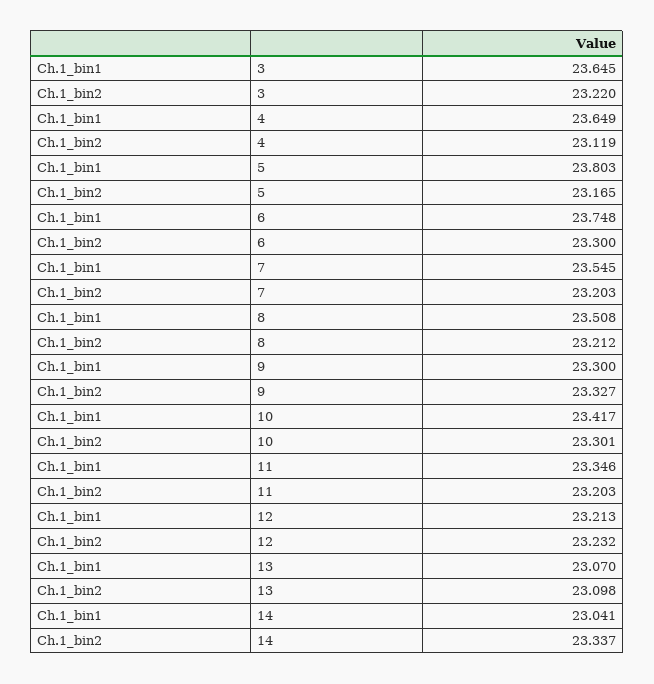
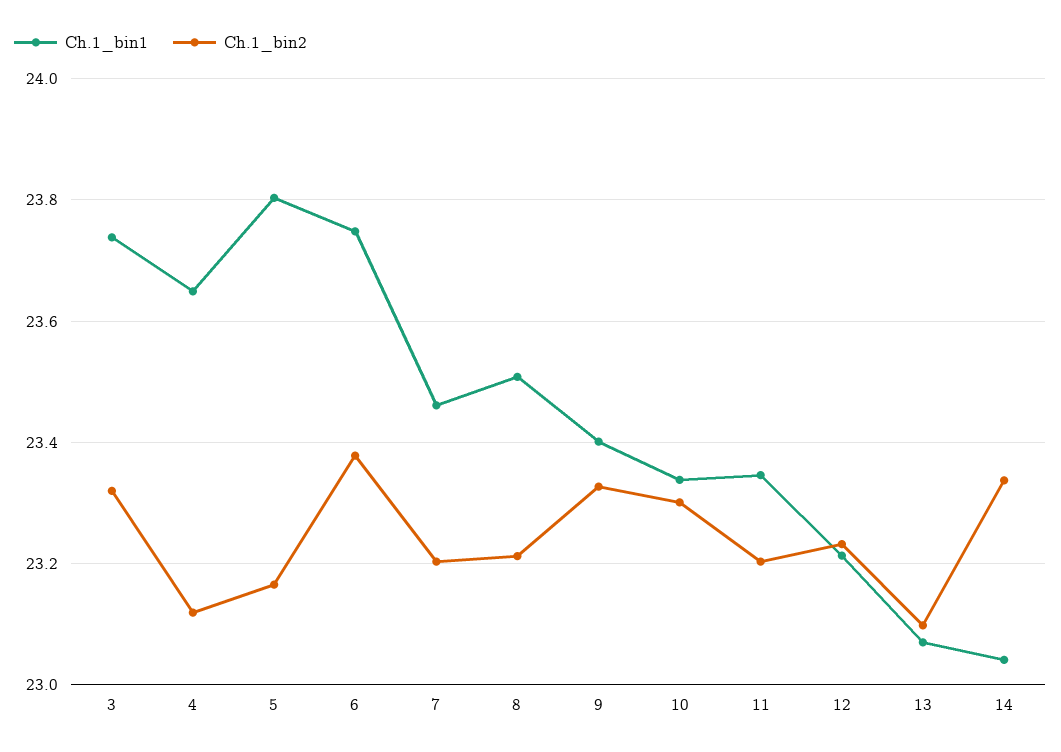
Ch.1_bin1, 3: 23.645 -> 23.74
Ch.1_bin2, 3: 23.22 -> 23.32
Ch.1_bin2, 6: 23.3 -> 23.38
Ch.1_bin1, 7: 23.545 -> 23.46
Ch.1_bin1, 9: 23.3 -> 23.4
Ch.1_bin1, 10: 23.417 -> 23.34

